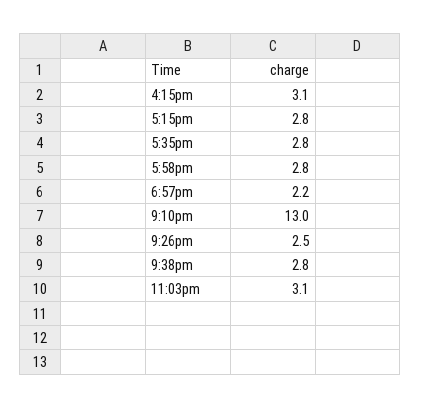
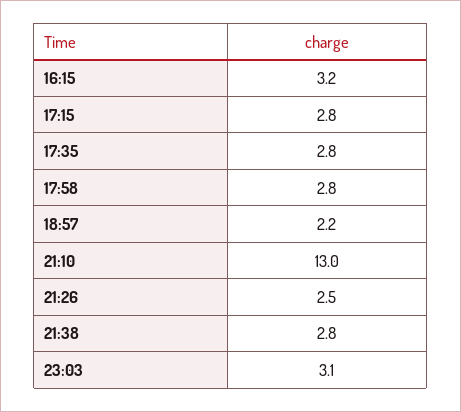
4:15pm: 3.1 -> 3.2

